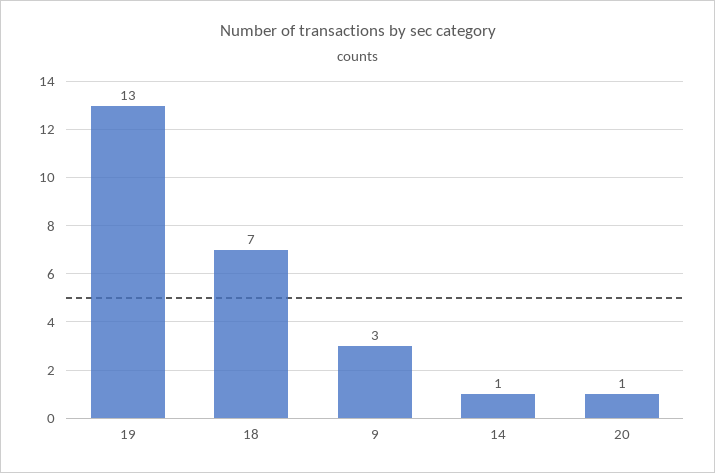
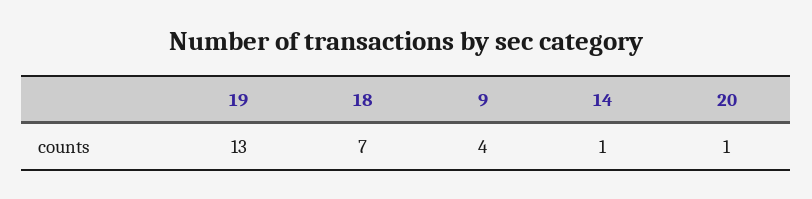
9: 3 -> 4

